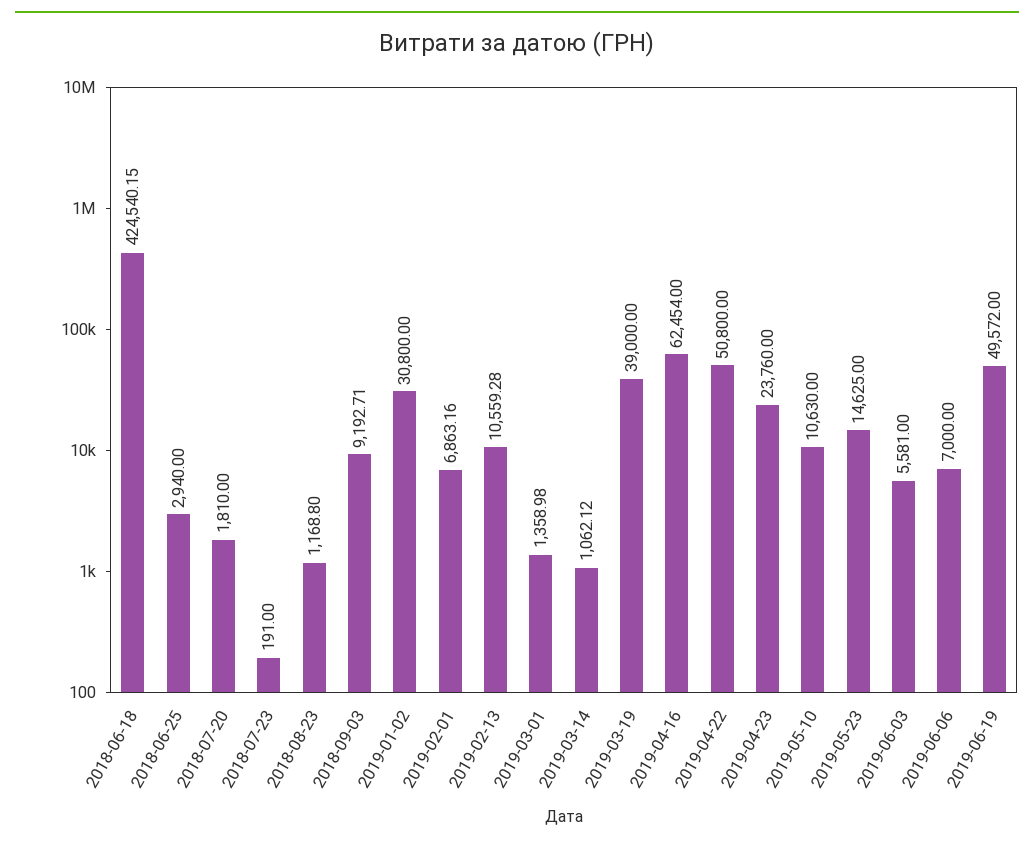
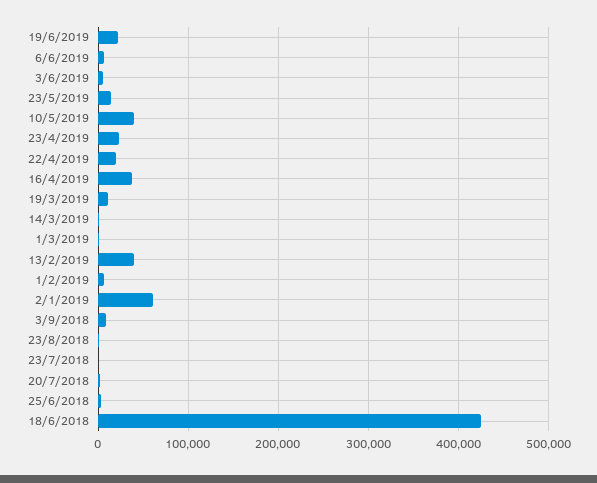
2019-01-02: 30800 -> 60000
2019-02-13: 10559.28 -> 40000
2019-03-19: 39000 -> 10000
2019-04-16: 62454 -> 40000
2019-04-22: 50800 -> 20000
2019-05-10: 10630 -> 40000
2019-06-19: 49572 -> 20000

